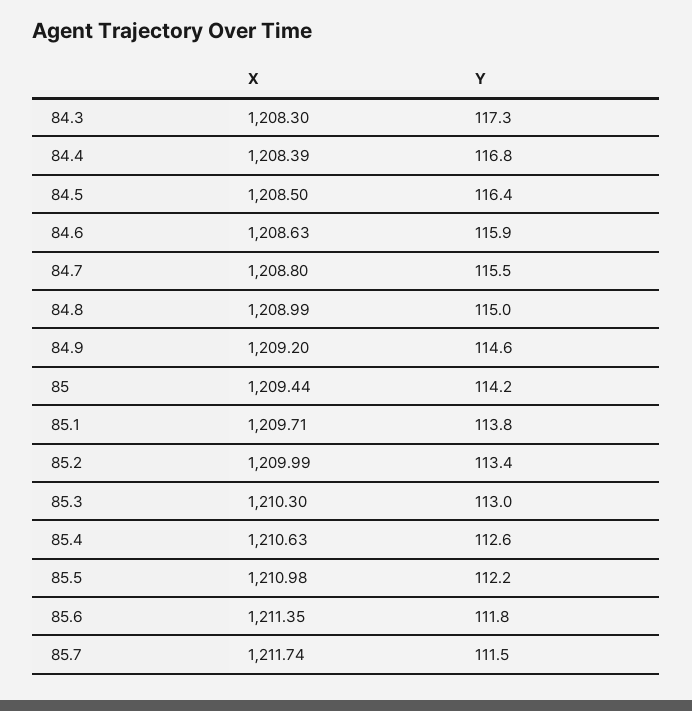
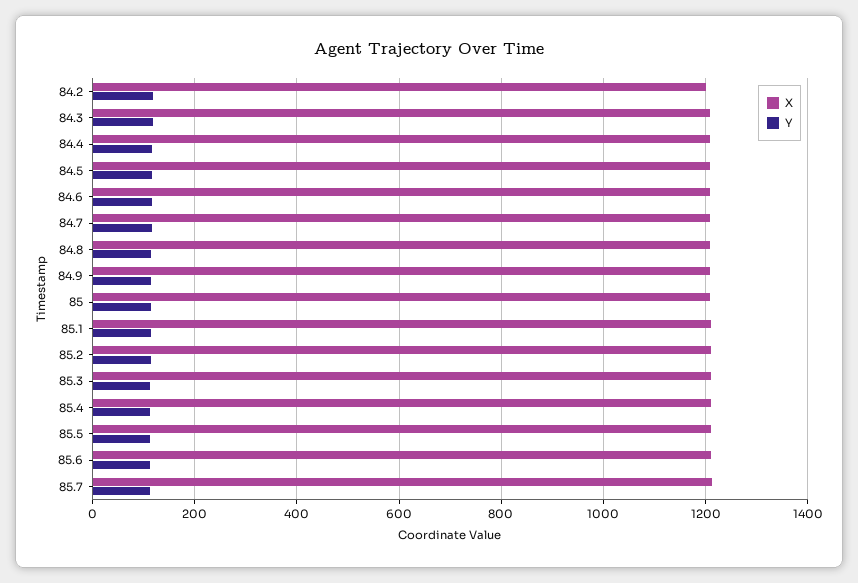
X, 84.2: none -> 1200
Y, 84.2: none -> 120

